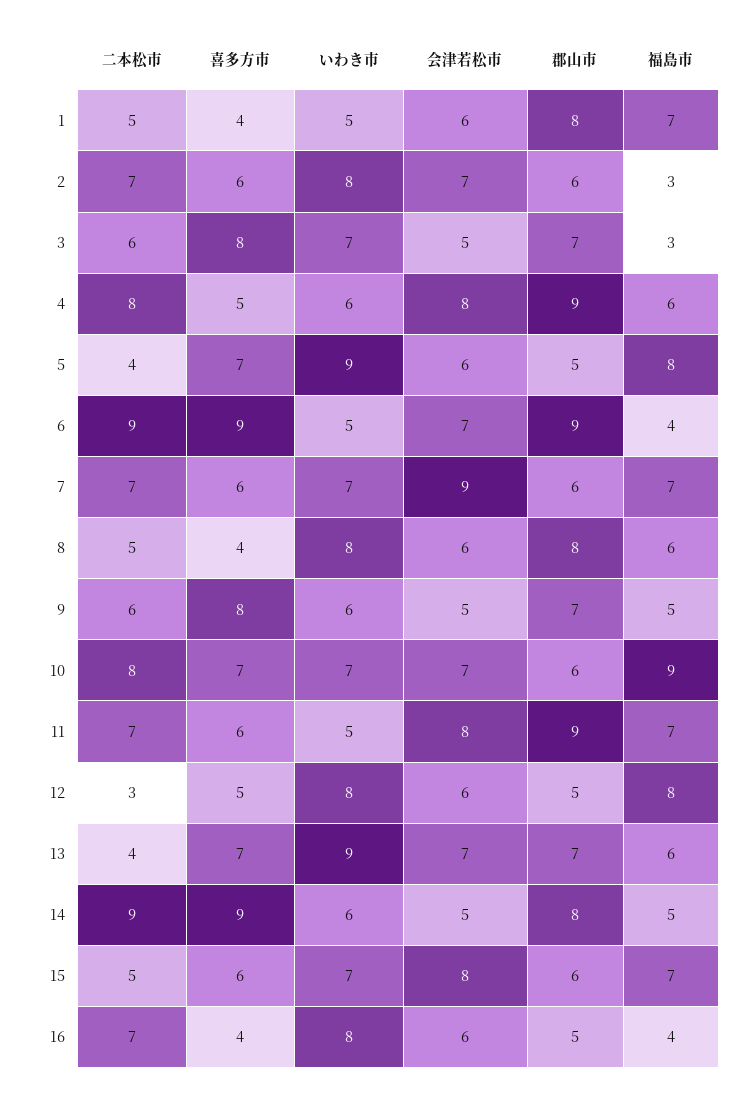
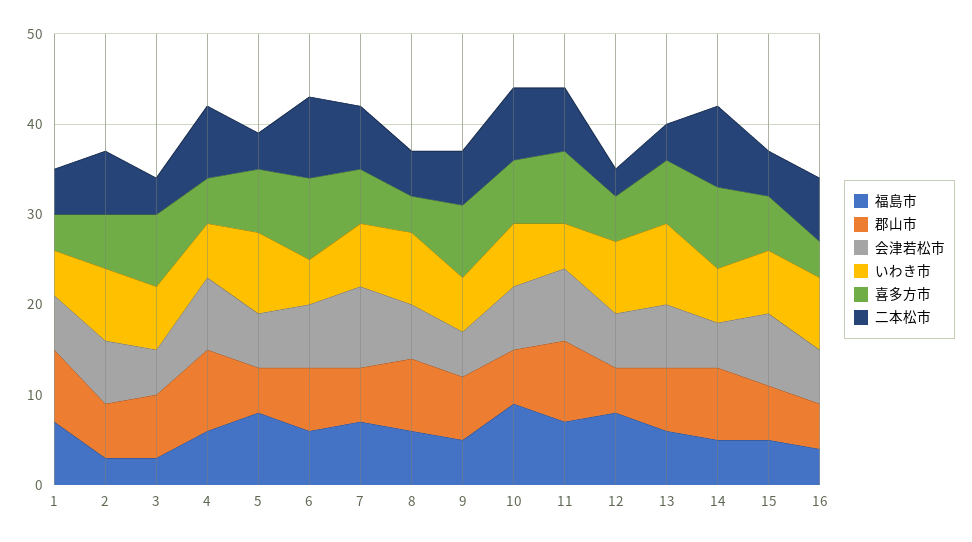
二本松市, 3: 6 -> 4
郡山市, 6: 9 -> 7
福島市, 6: 4 -> 6
喜多方市, 11: 6 -> 8
福島市, 15: 7 -> 5

